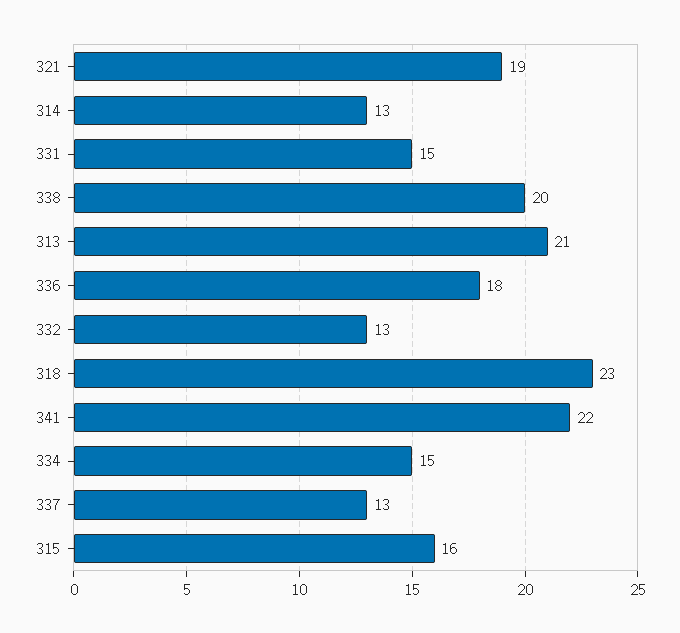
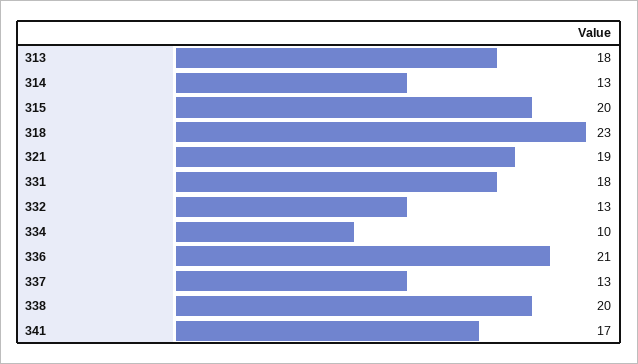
331: 15 -> 18
313: 21 -> 18
336: 18 -> 21
341: 22 -> 17
334: 15 -> 10
315: 16 -> 20

